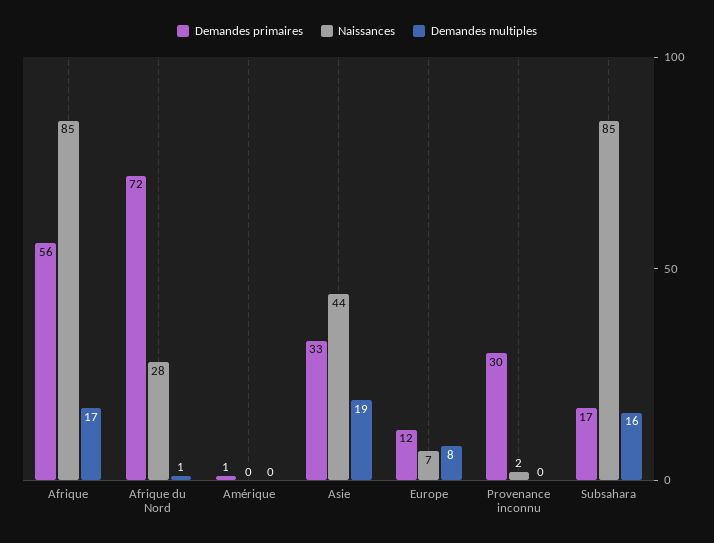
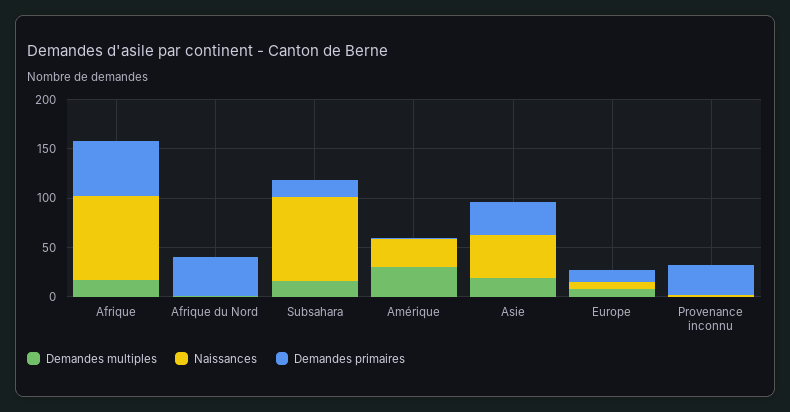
Demandes primaires, Afrique du Nord: 72 -> 40
Naissances, Afrique du Nord: 28 -> 0
Naissances, Amérique: 0 -> 30
Demandes multiples, Amérique: 0 -> 30

